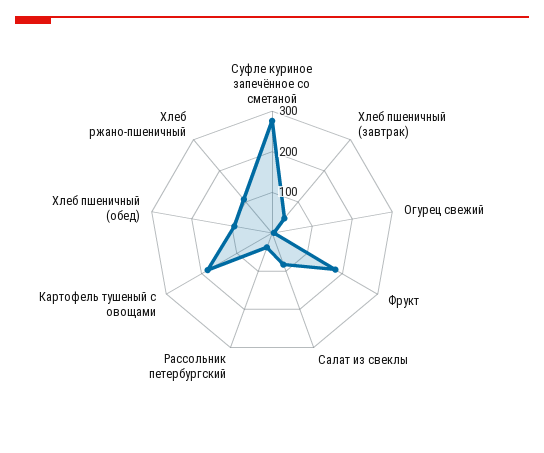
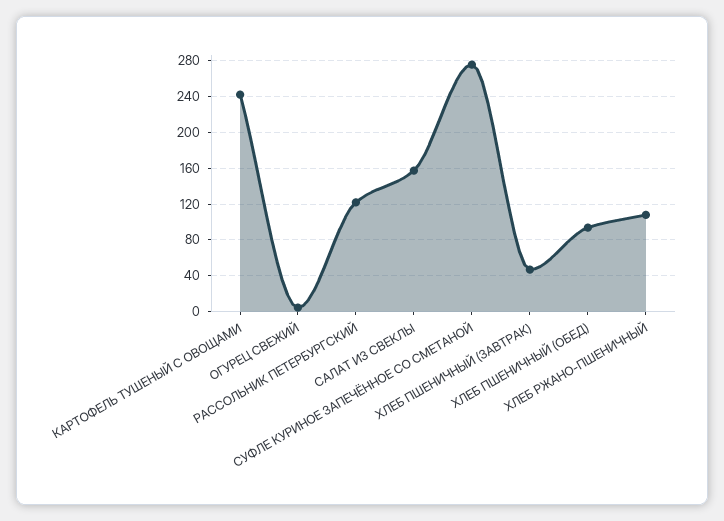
Фрукт: 180 -> none
Салат из свеклы: 80 -> 160
Рассольник петербургский: 40 -> 120
Картофель тушеный с овощами: 180 -> 240

